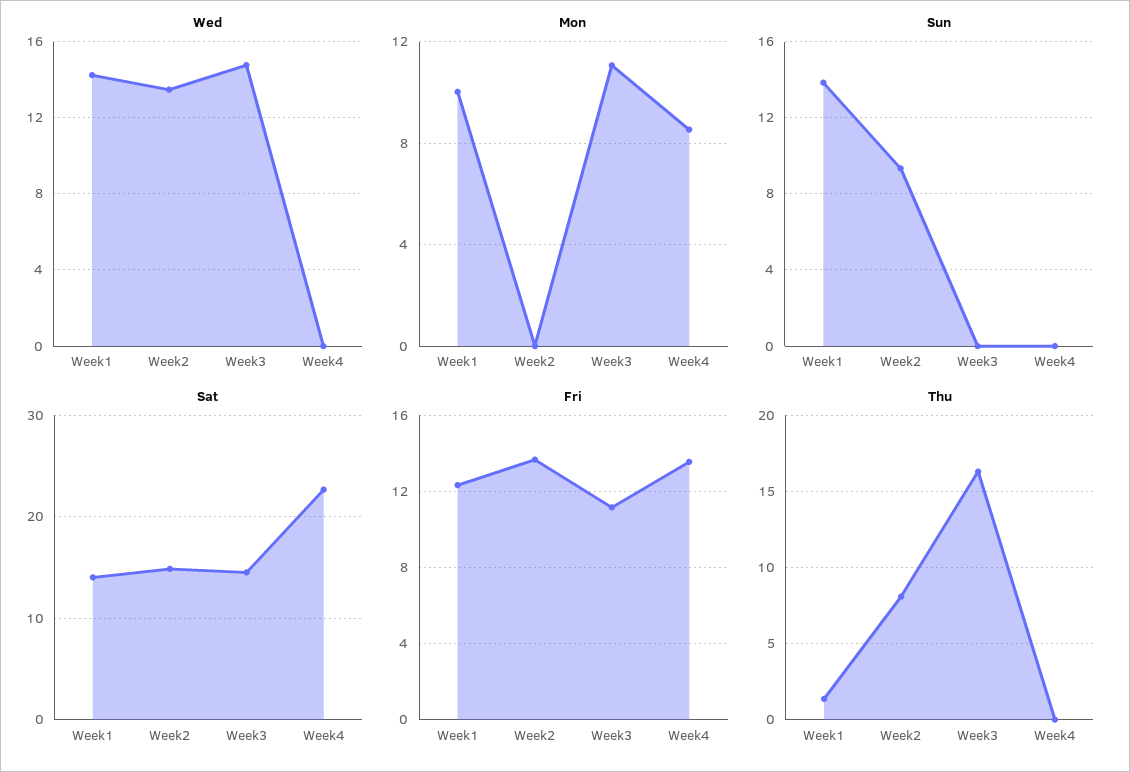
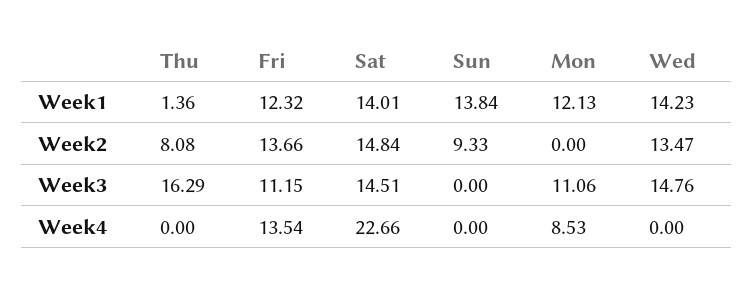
Mon, Week1: 10 -> 12.13

